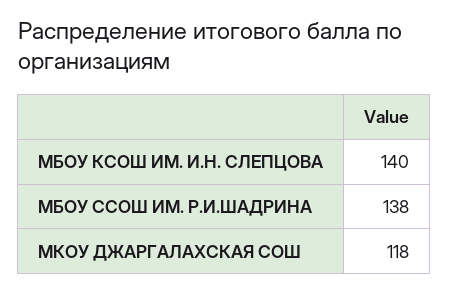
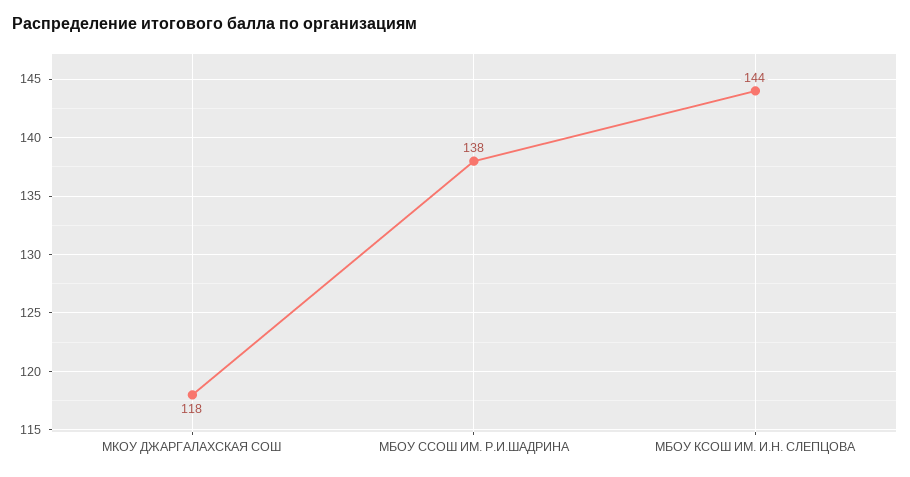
МБОУ КСОШ ИМ. И.Н. СЛЕПЦОВА: 140 -> 144

